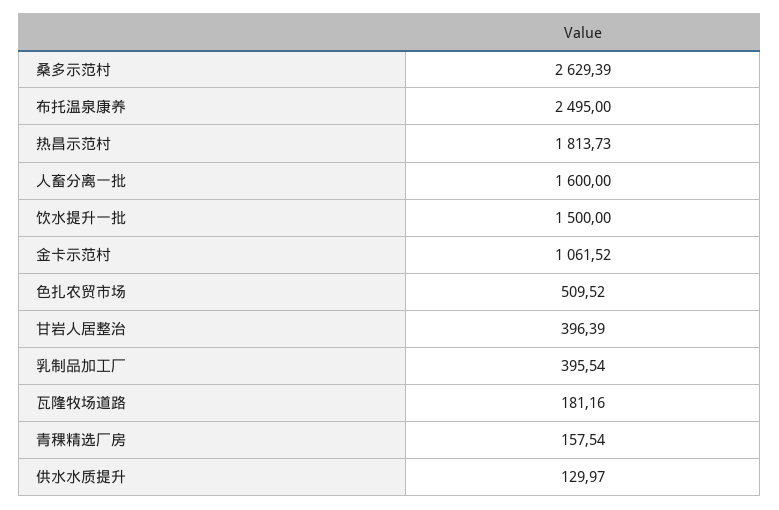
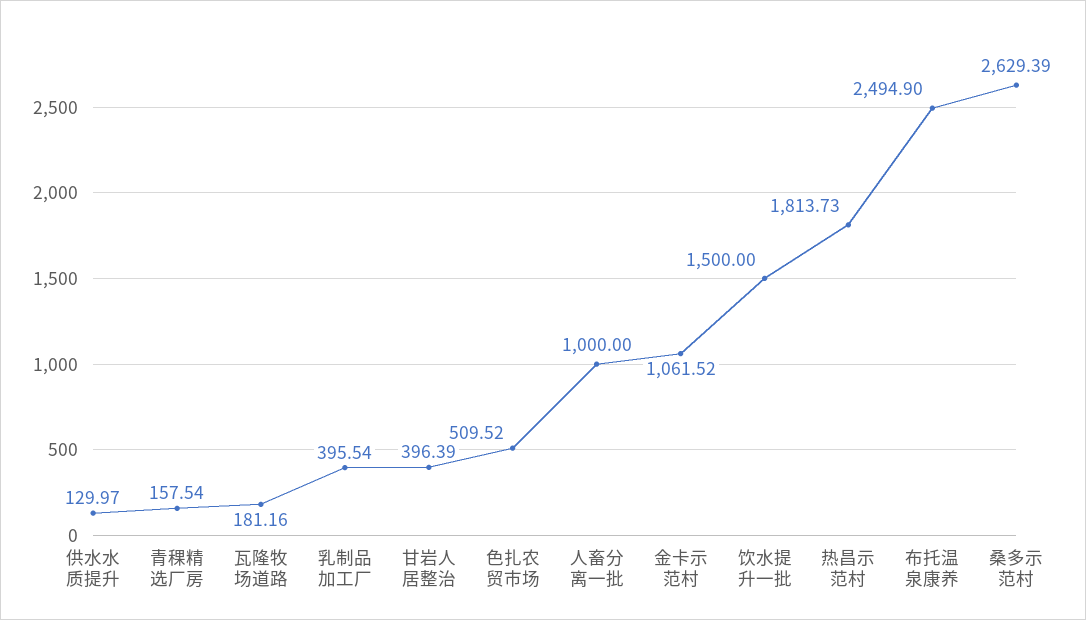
布托温泉康养: 2495 -> 2494.9
人畜分离一批: 1600 -> 1000

